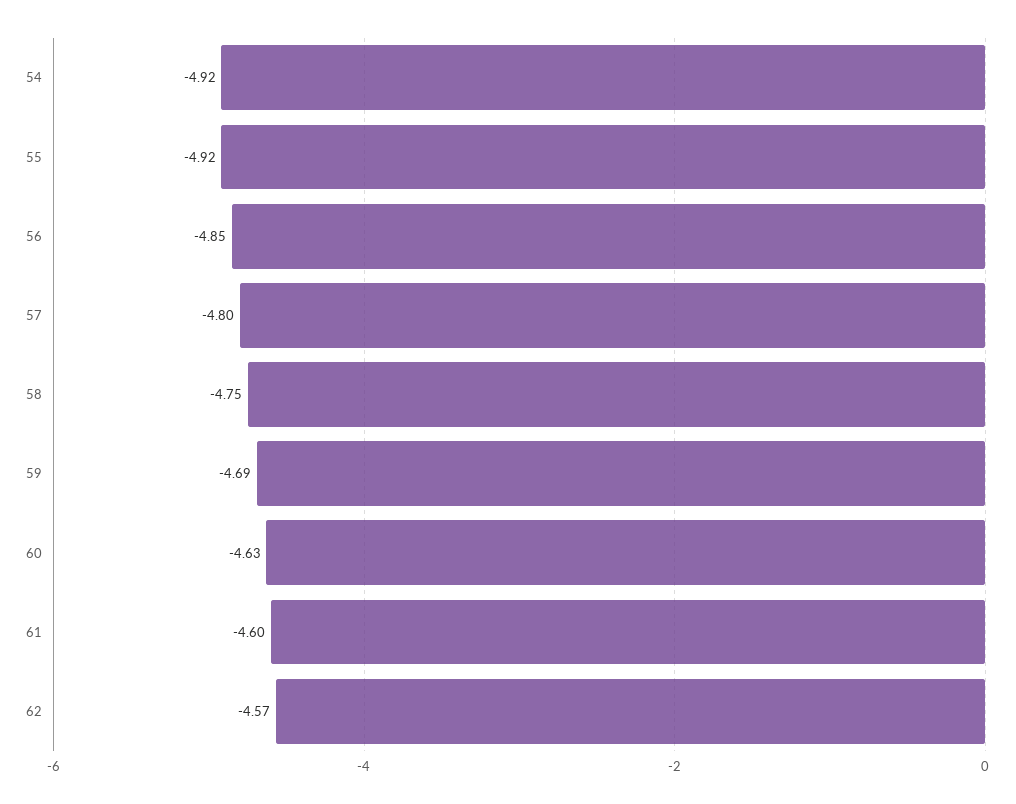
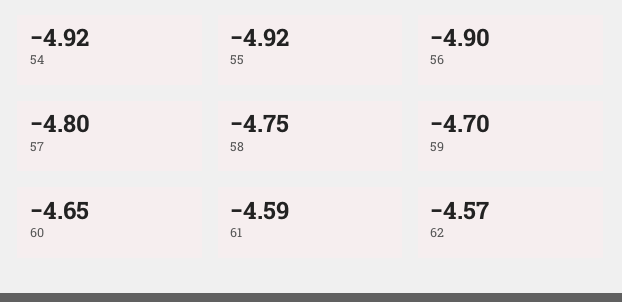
56: -4.85 -> -4.9
59: -4.69 -> -4.7
60: -4.63 -> -4.65
61: -4.6 -> -4.59

